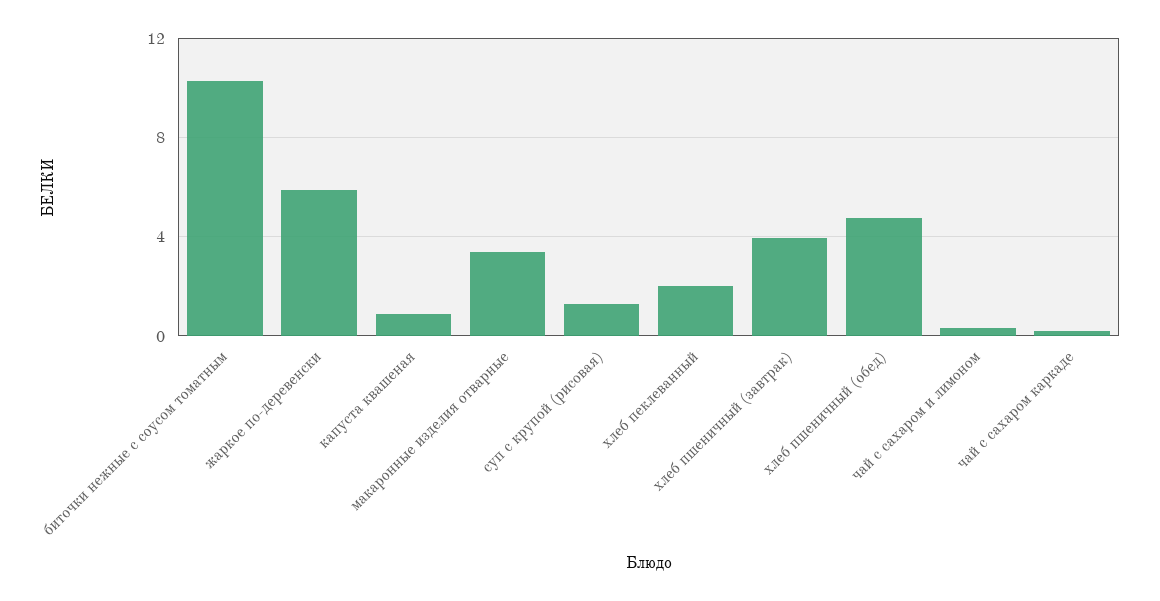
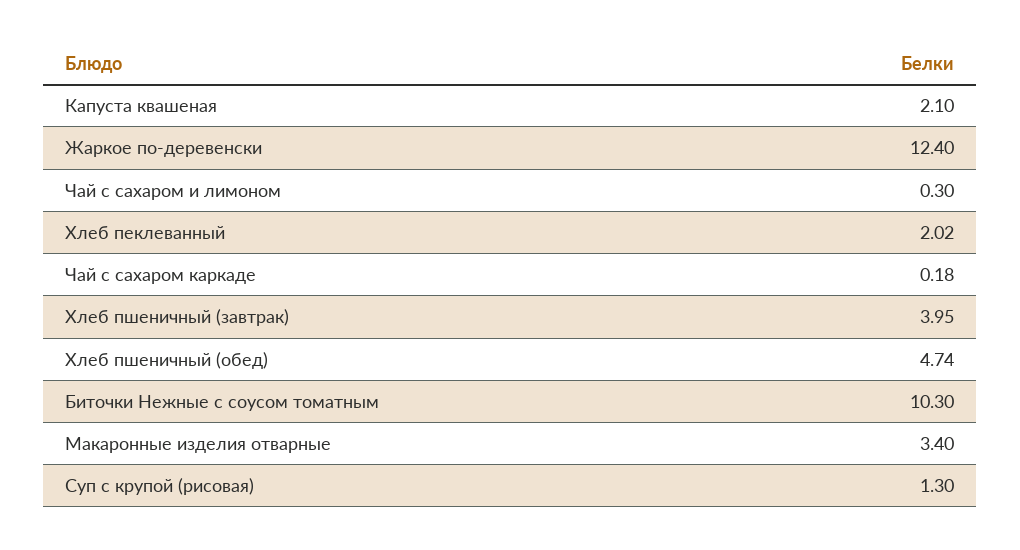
жаркое по-деревенски: 6 -> 12.4
капуста квашеная: 1 -> 2.1

